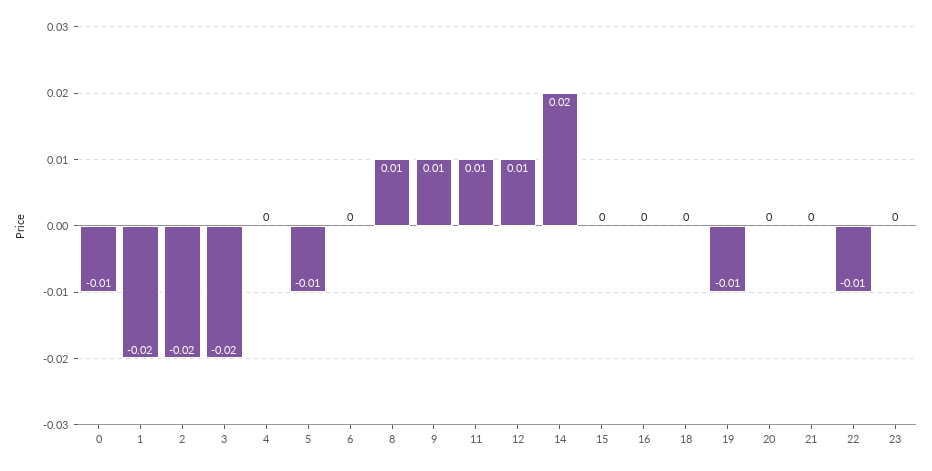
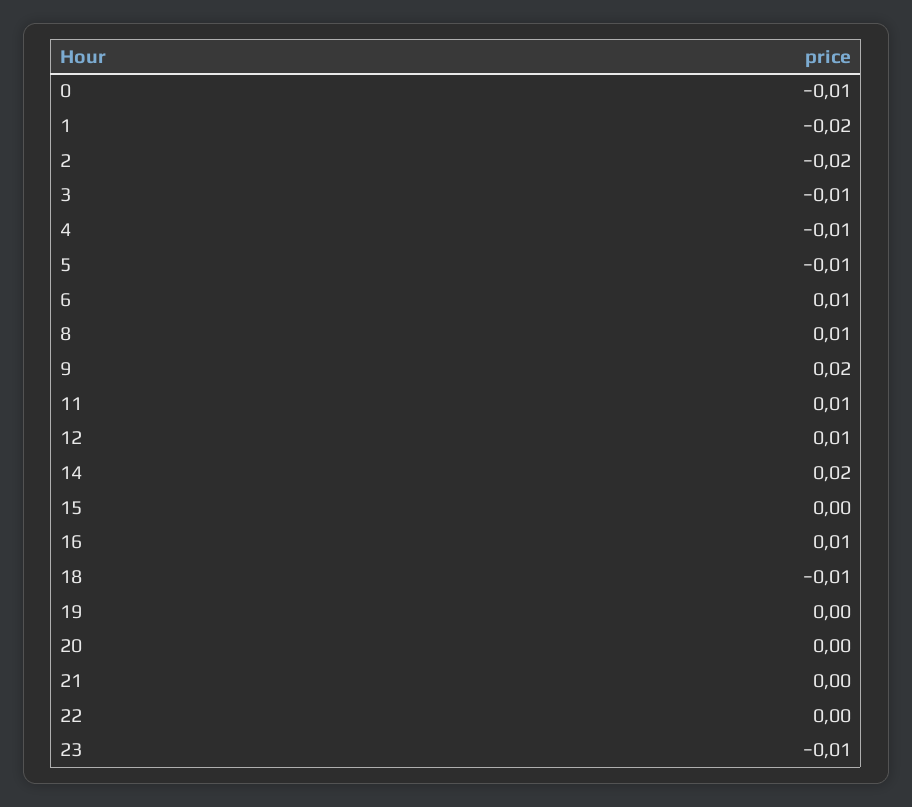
3: -0.02 -> -0.01
4: 0 -> -0.01
6: 0 -> 0.01
9: 0.01 -> 0.02
16: 0 -> 0.01
18: 0 -> -0.01
19: -0.01 -> 0
22: -0.01 -> 0
23: 0 -> -0.01

